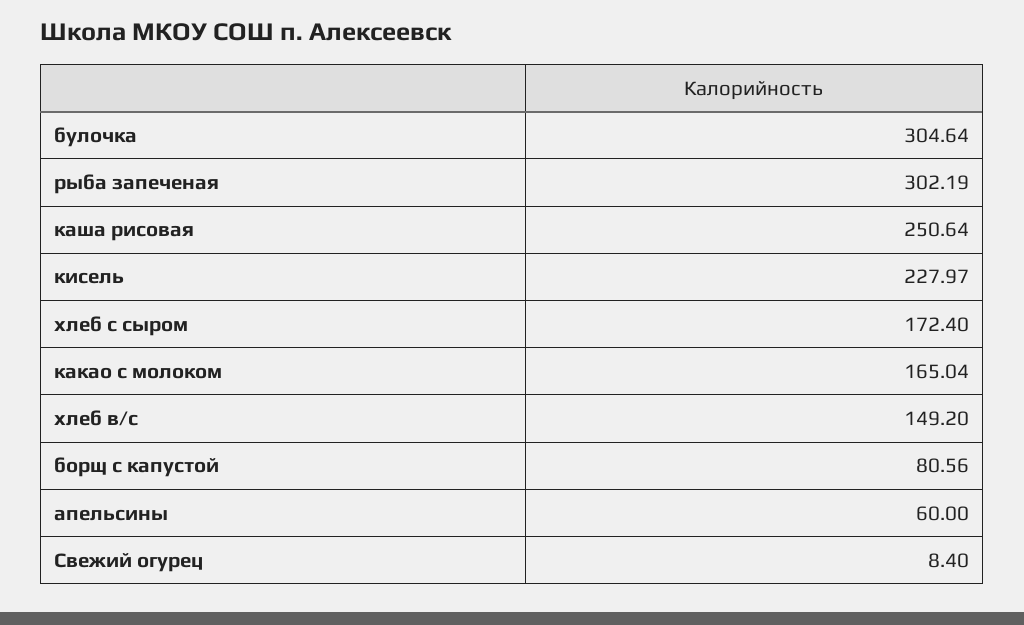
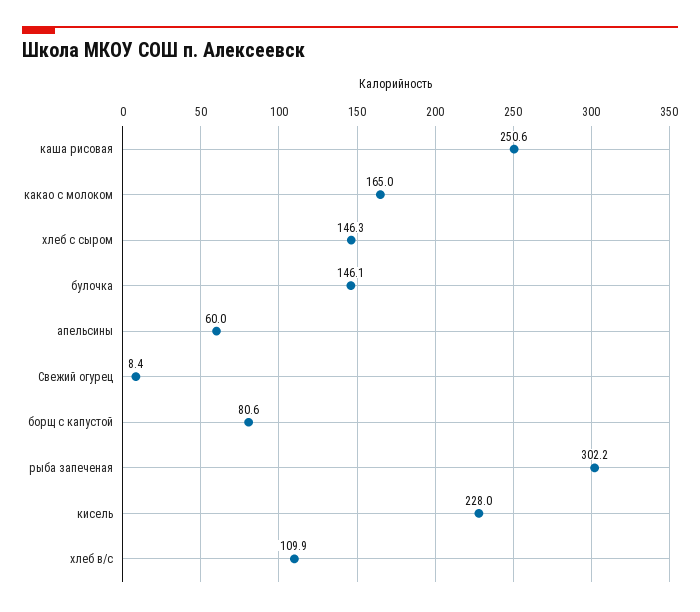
булочка: 304.64 -> 146.1
хлеб с сыром: 172.4 -> 146.3
хлеб в/с: 149.2 -> 109.9

